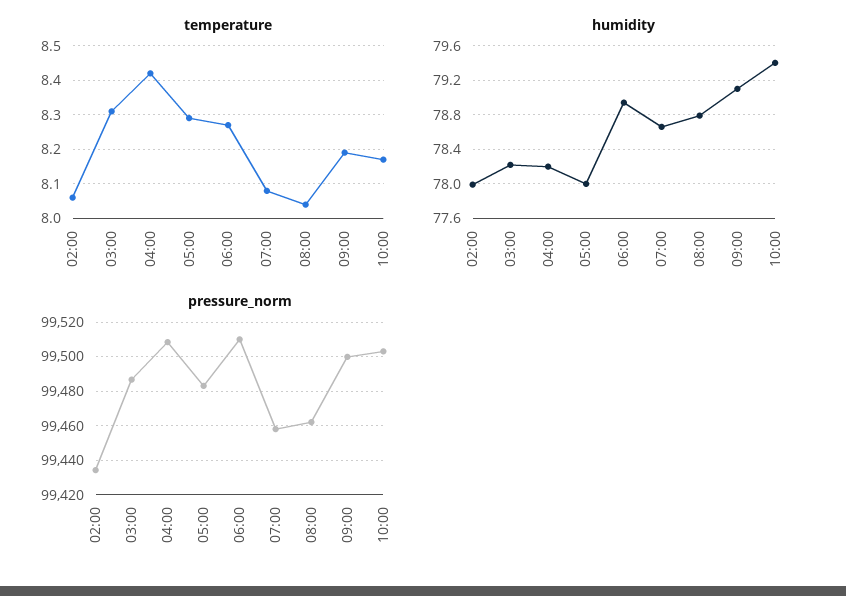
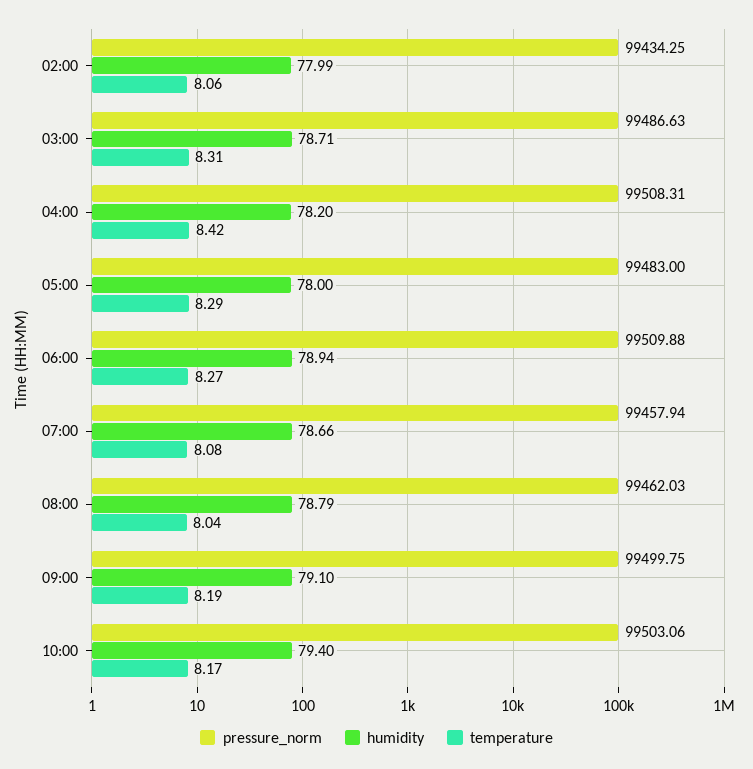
humidity, 03:00: 78.2 -> 78.71

